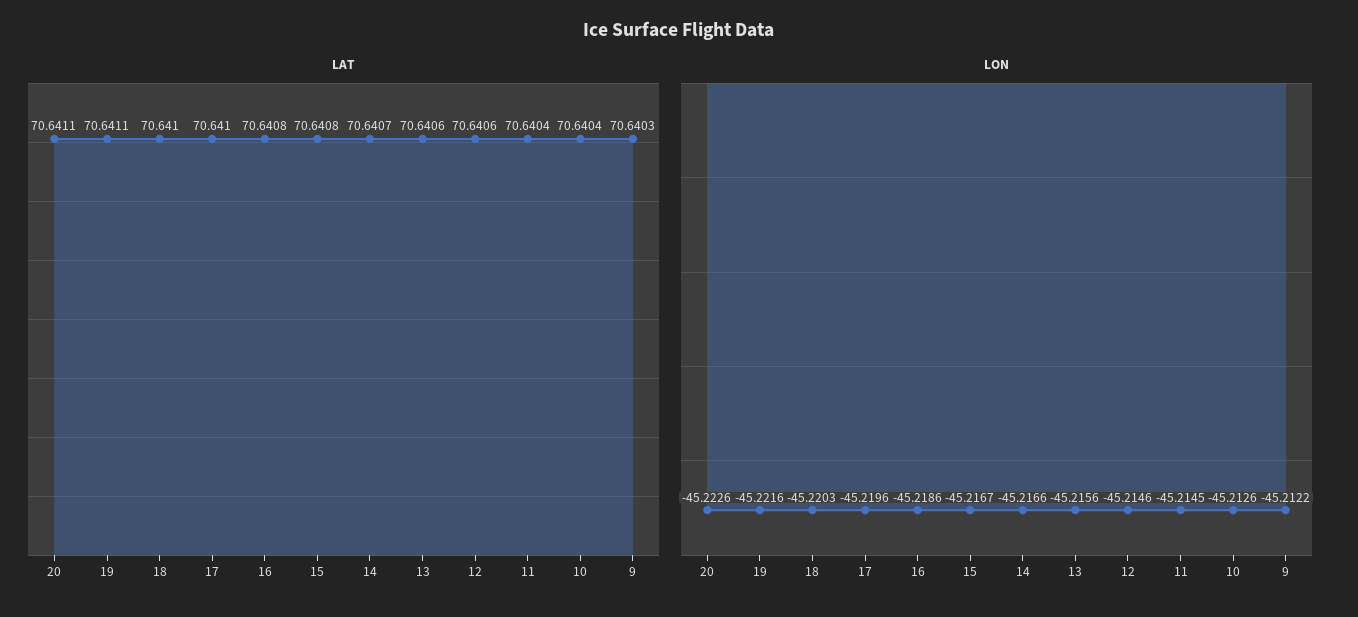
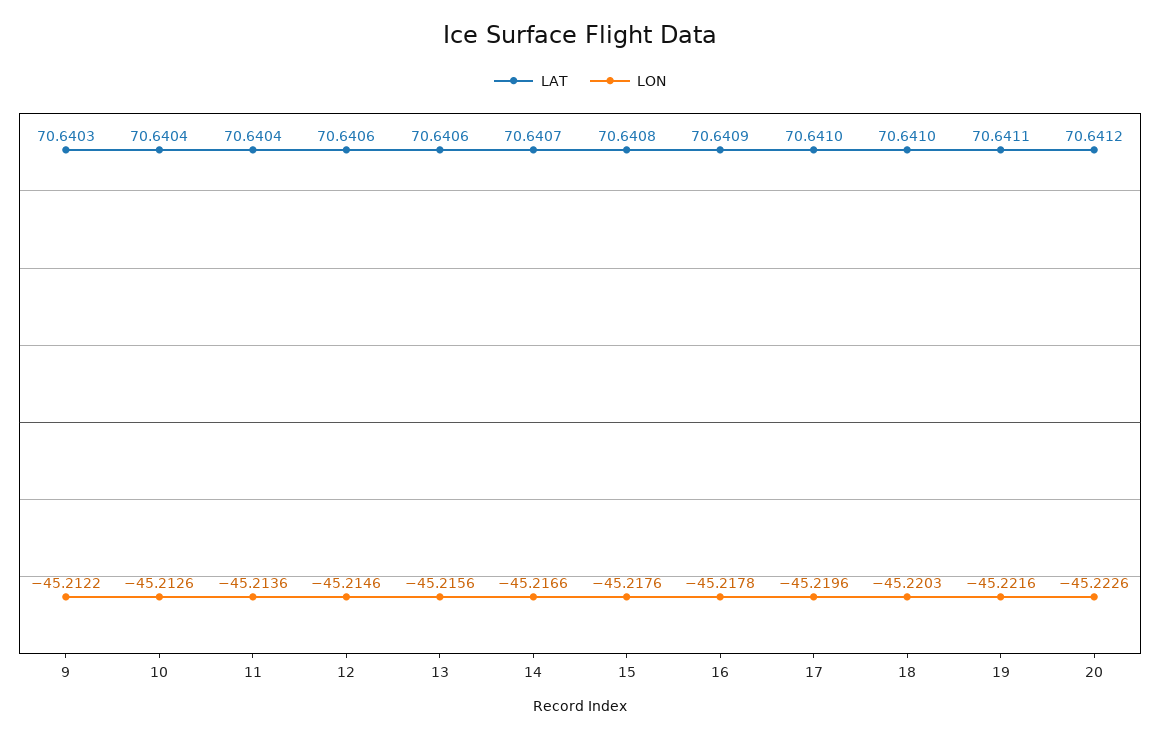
LAT, 20: 70.6411 -> 70.6412
LAT, 16: 70.6408 -> 70.6409
LON, 16: -45.2186 -> -45.2178
LON, 15: -45.2167 -> -45.2176
LON, 11: -45.2145 -> -45.2136

